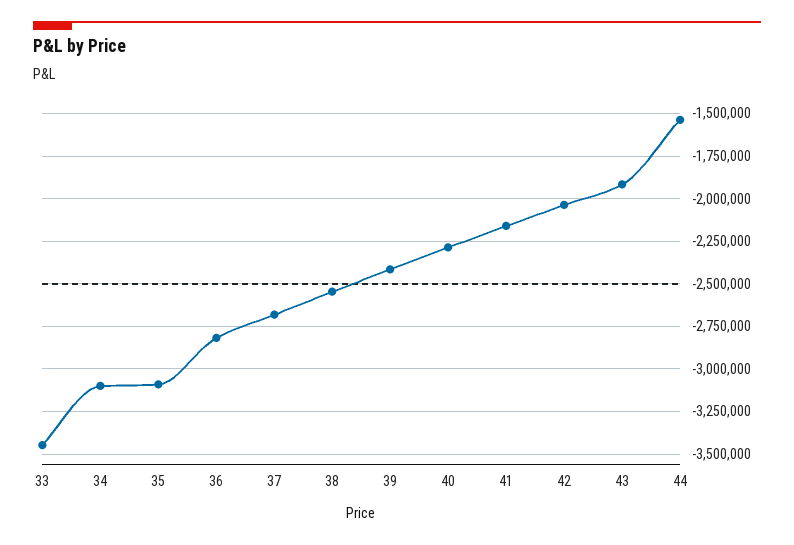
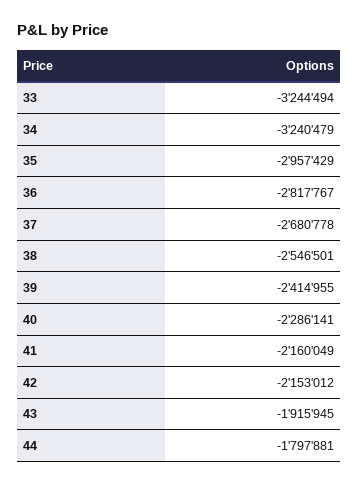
33: -3450000 -> -3244494
34: -3100000 -> -3240479
35: -3100000 -> -2957429
42: -2050000 -> -2153012
44: -1550000 -> -1797881

